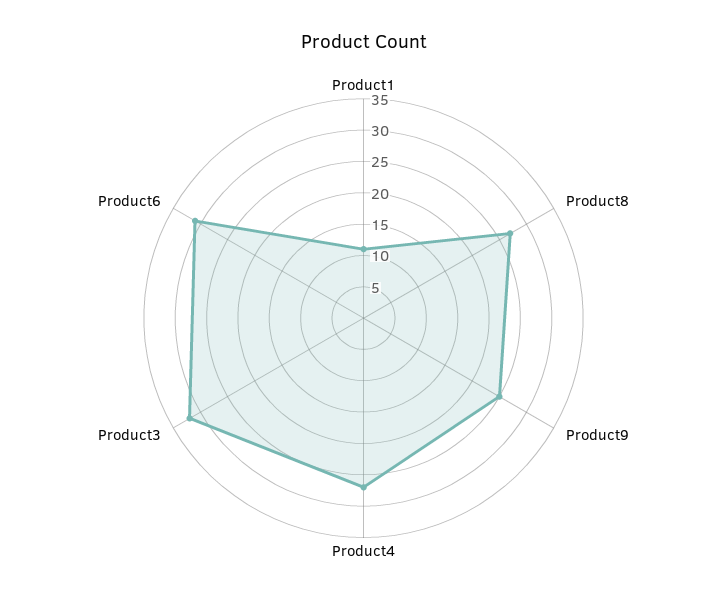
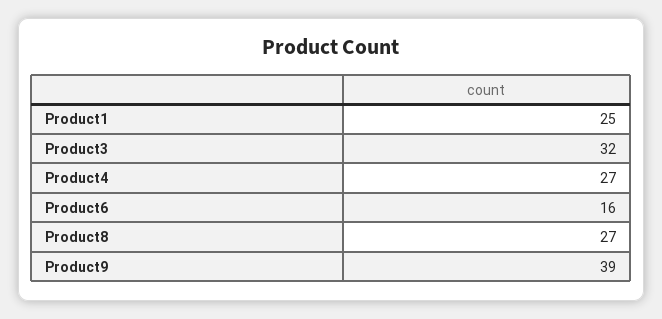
Product1: 10 -> 25
Product9: 25 -> 39
Product6: 30 -> 16

